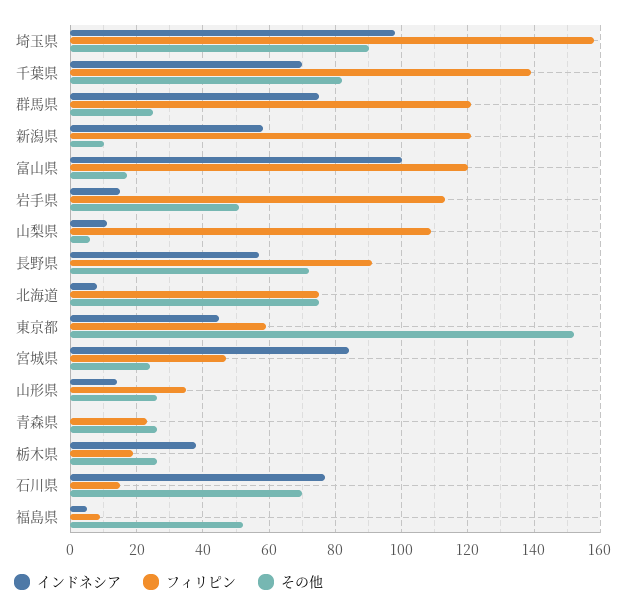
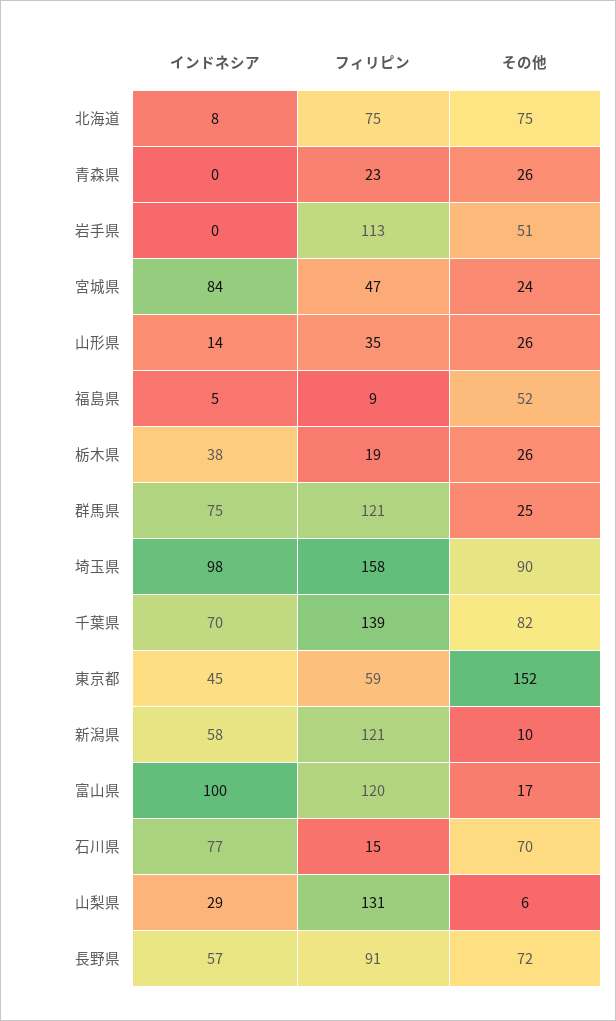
インドネシア, 岩手県: 15 -> 0
インドネシア, 山梨県: 10 -> 29
フィリピン, 山梨県: 110 -> 131

